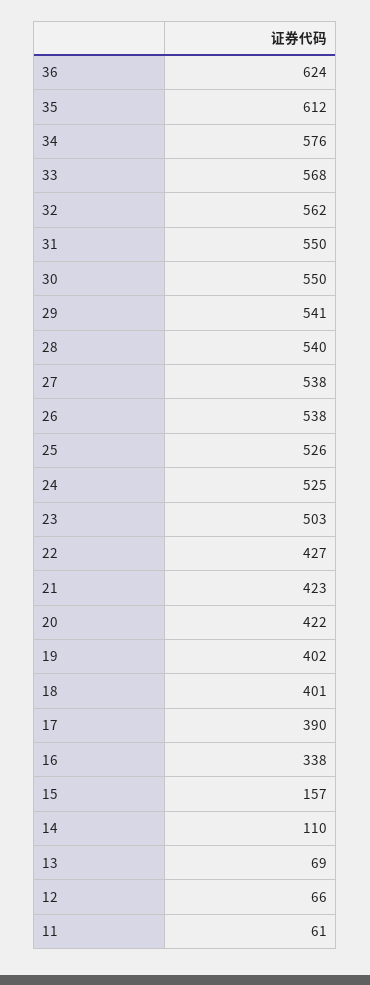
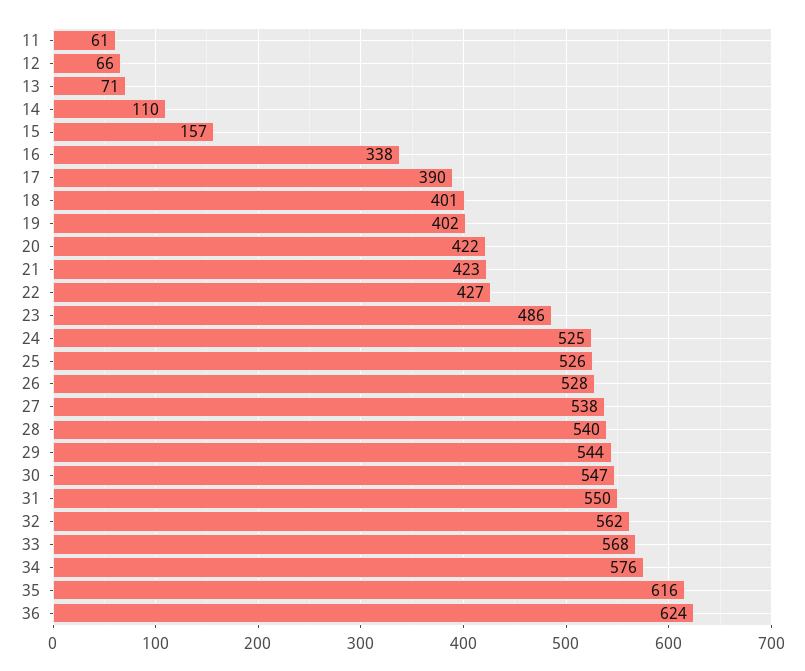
35: 612 -> 616
30: 550 -> 547
29: 541 -> 544
26: 538 -> 528
23: 503 -> 486
13: 69 -> 71

